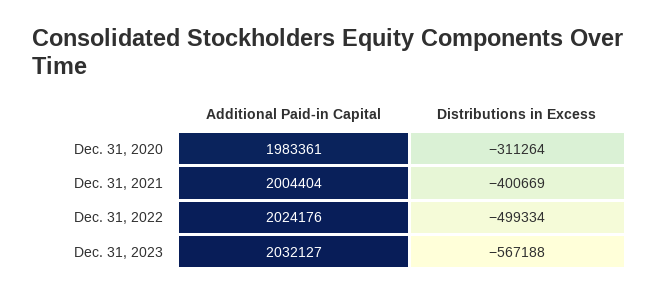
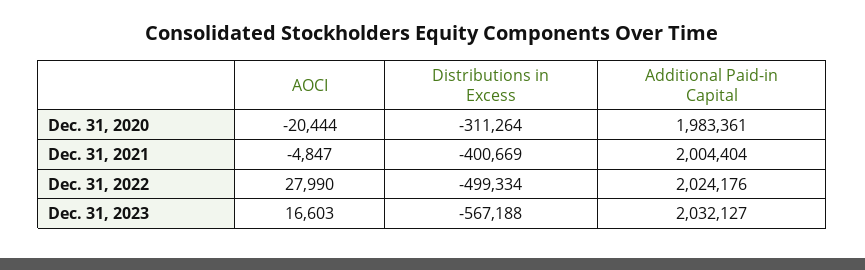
AOCI, Dec. 31, 2020: none -> -20444
AOCI, Dec. 31, 2021: none -> -4847
AOCI, Dec. 31, 2022: none -> 27990
AOCI, Dec. 31, 2023: none -> 16603

